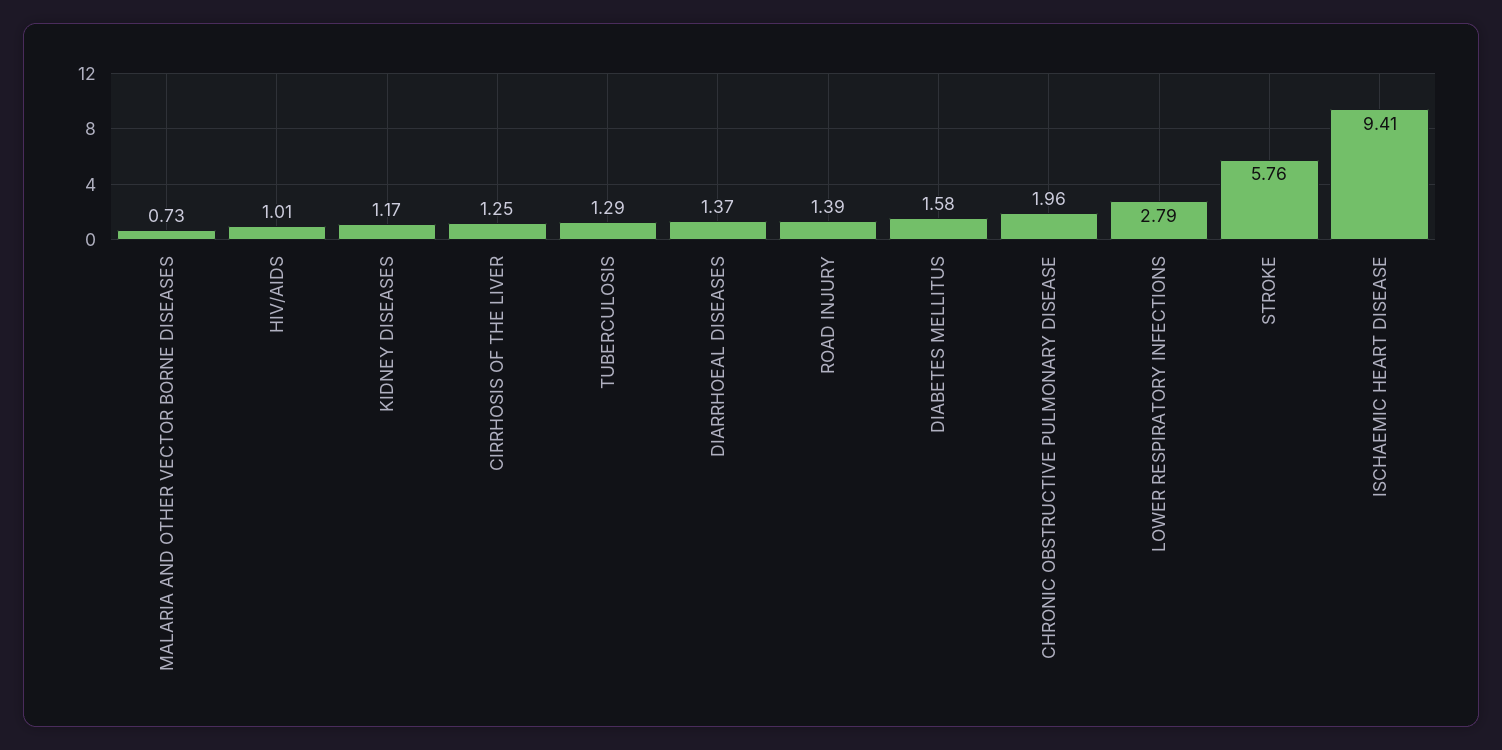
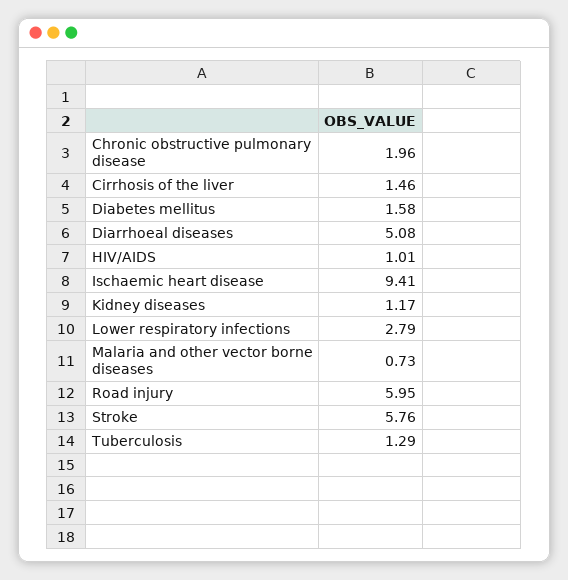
CIRRHOSIS OF THE LIVER: 1.25 -> 1.46
DIARRHOEAL DISEASES: 1.37 -> 5.08
ROAD INJURY: 1.39 -> 5.95

